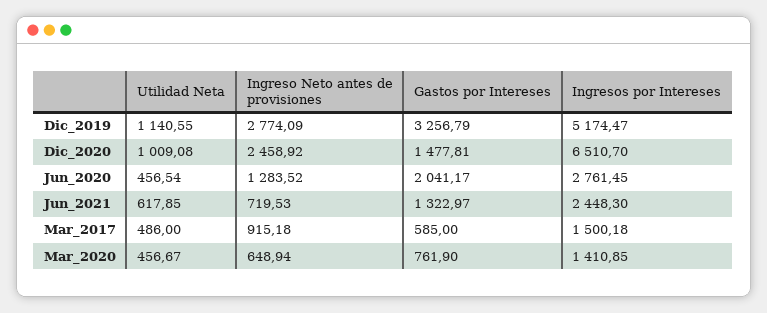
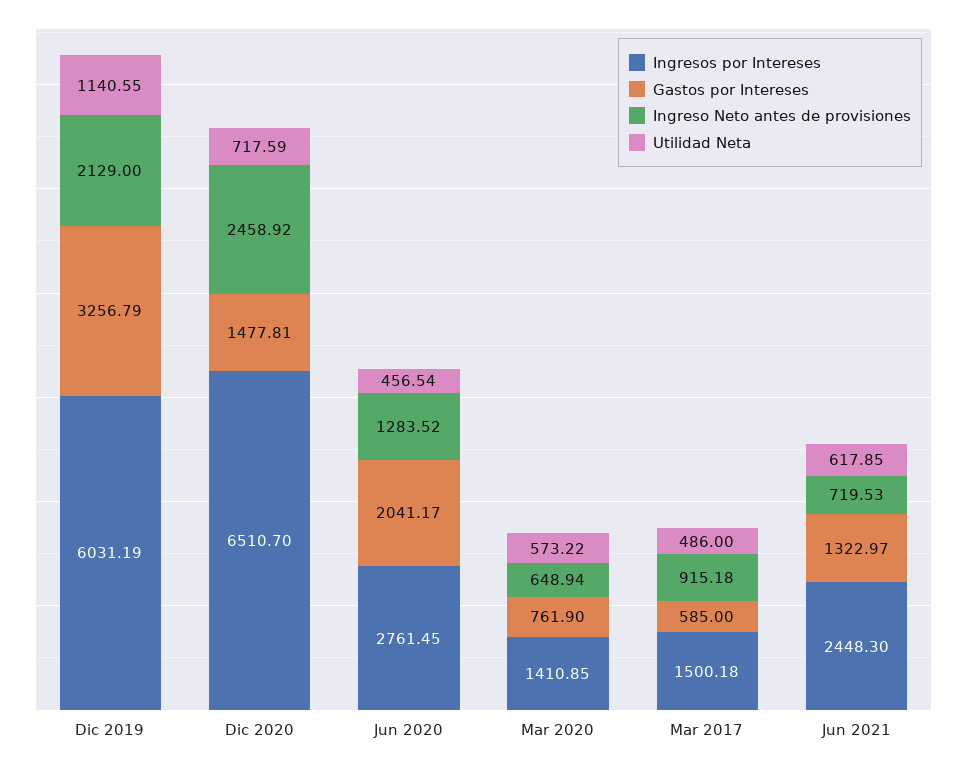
Ingreso Neto antes de provisiones, Dic_2019: 2774.09 -> 2129
Ingresos por Intereses, Dic_2019: 5174.47 -> 6031.19
Utilidad Neta, Dic_2020: 1009.08 -> 717.59
Utilidad Neta, Mar_2020: 456.67 -> 573.22

